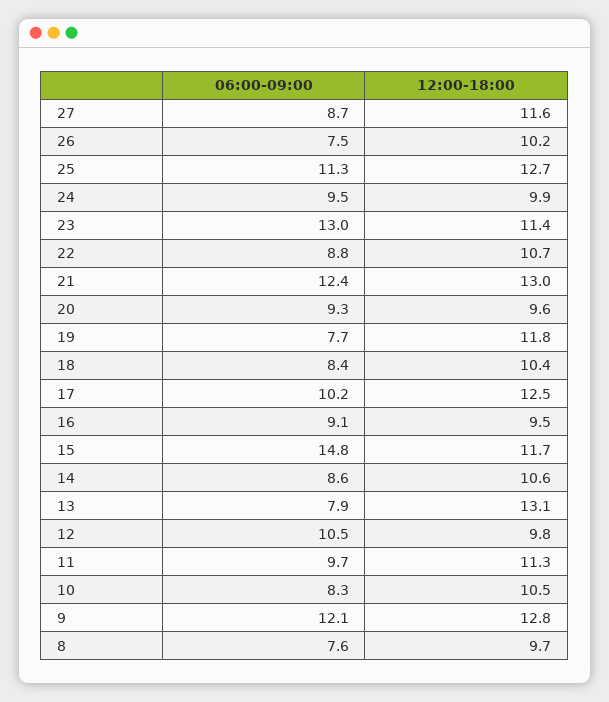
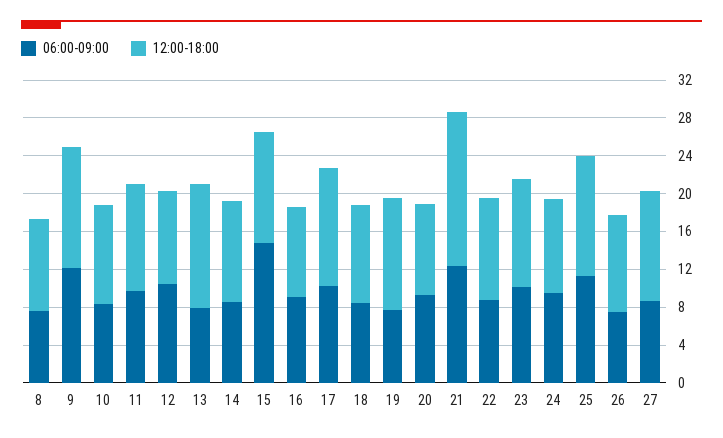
06:00-09:00, 23: 13 -> 10
12:00-18:00, 21: 13 -> 16

